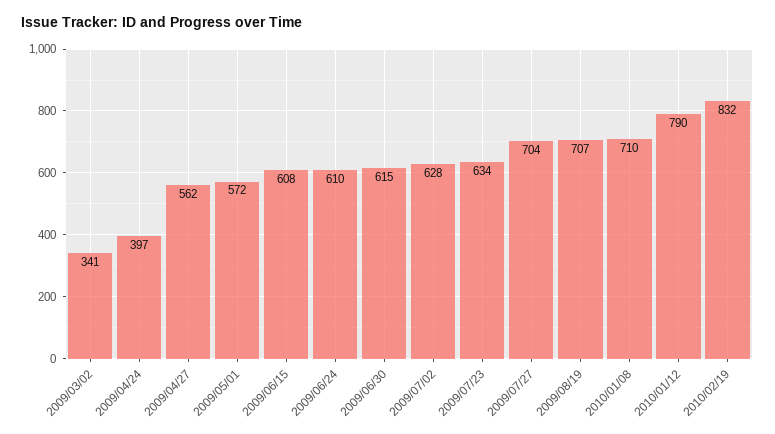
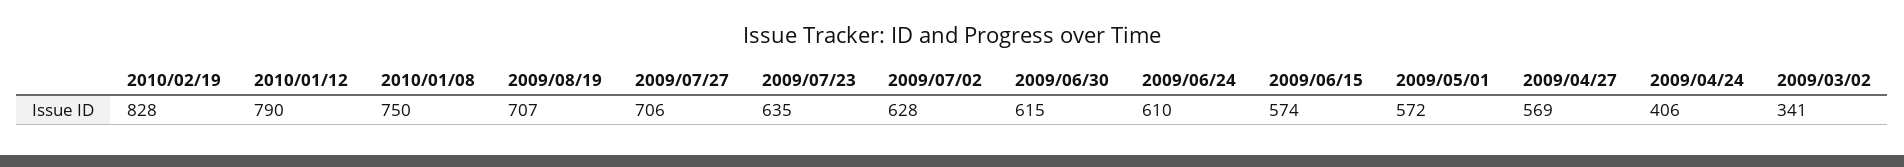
2009/04/24: 397 -> 406
2009/04/27: 562 -> 569
2009/06/15: 608 -> 574
2009/07/23: 634 -> 635
2009/07/27: 704 -> 706
2010/01/08: 710 -> 750
2010/02/19: 832 -> 828

